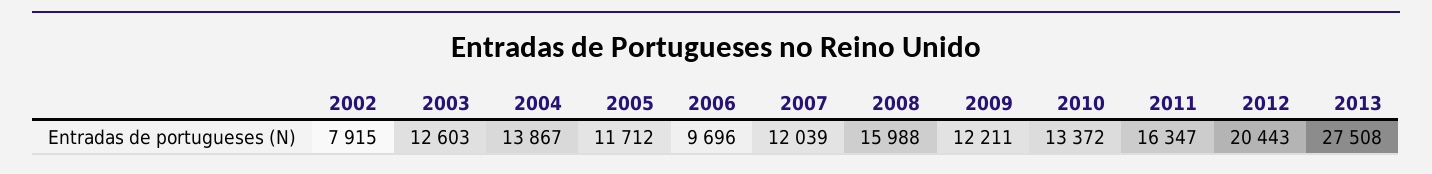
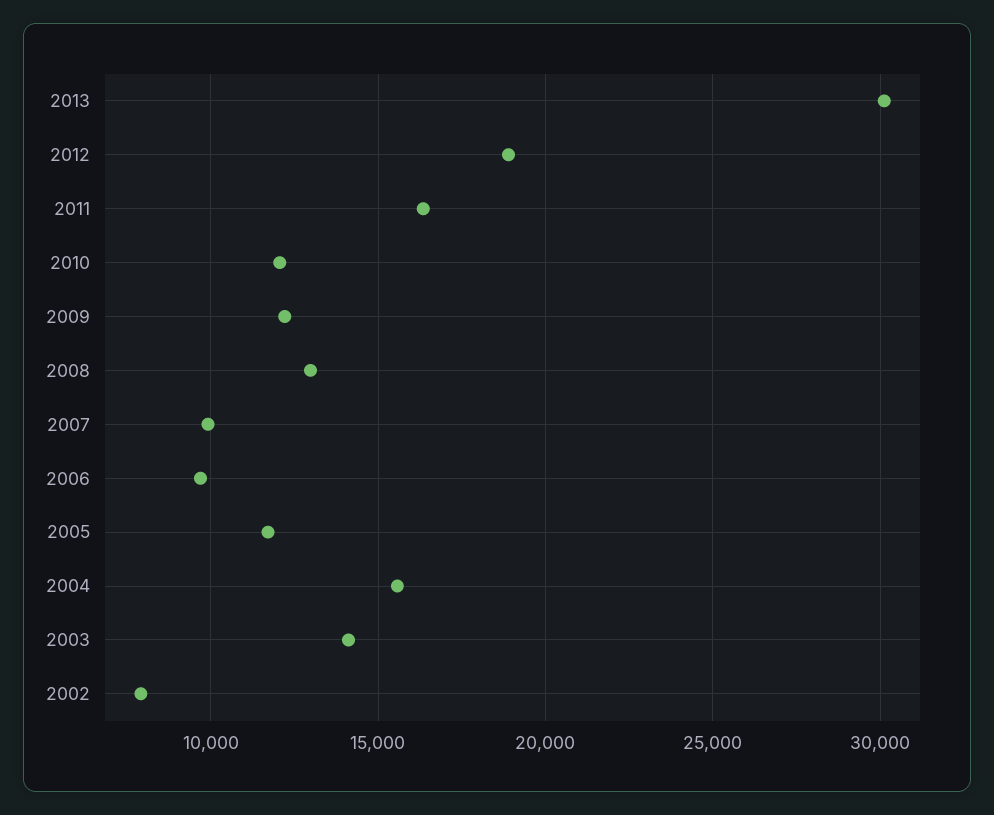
2003: 12603 -> 14000
2004: 13867 -> 15500
2007: 12039 -> 10000
2008: 15988 -> 13000
2010: 13372 -> 12000
2012: 20443 -> 19000
2013: 27508 -> 30000

